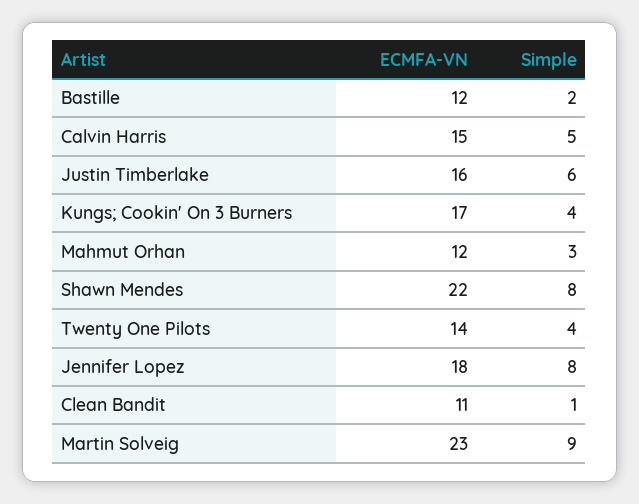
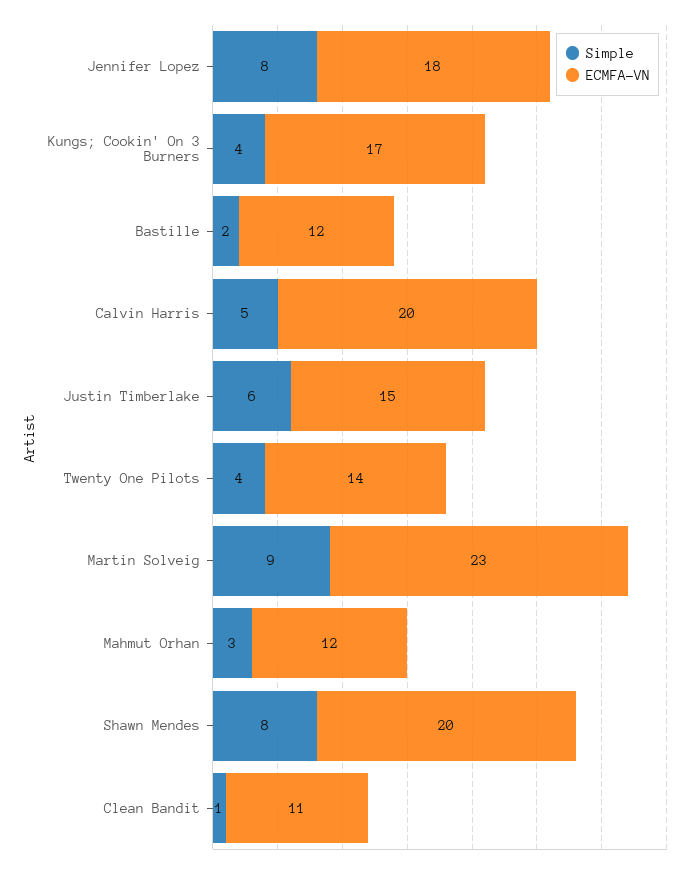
ECMFA-VN, Calvin Harris: 15 -> 20
ECMFA-VN, Justin Timberlake: 16 -> 15
ECMFA-VN, Shawn Mendes: 22 -> 20

